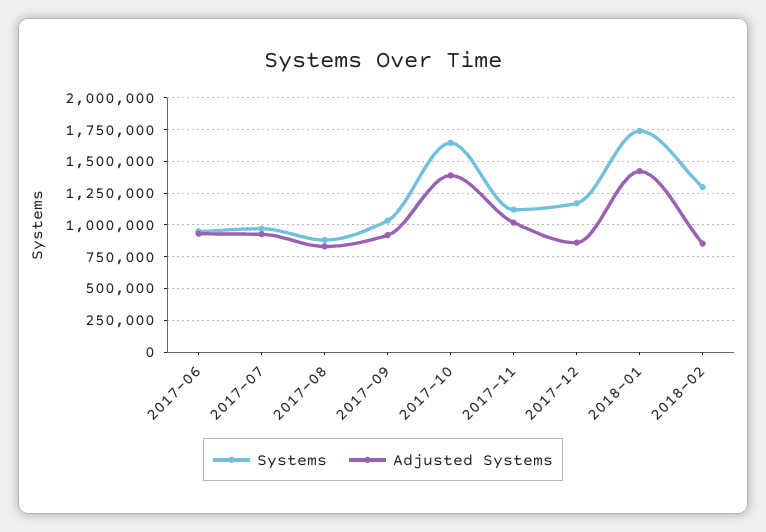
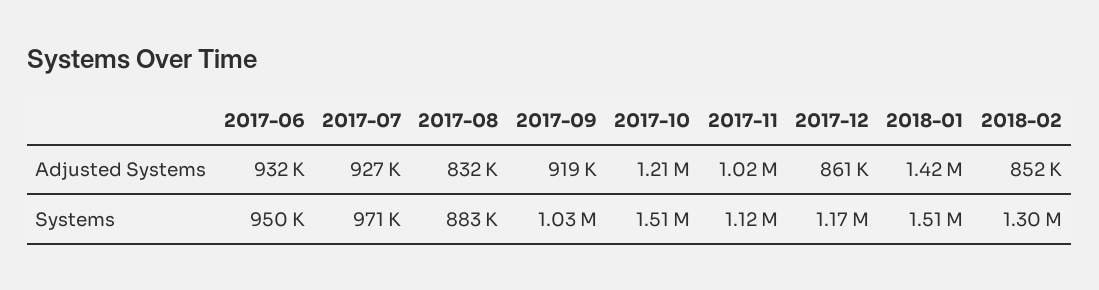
Systems, 2017-10: 1650000 -> 1510000
Adjusted Systems, 2017-10: 1400000 -> 1210000
Systems, 2018-01: 1750000 -> 1510000

